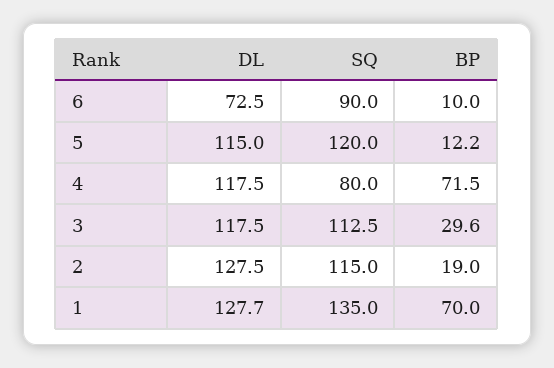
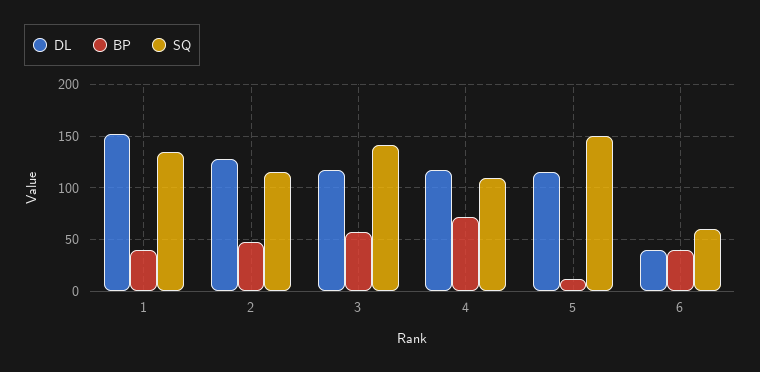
DL, 6: 72.5 -> 40
SQ, 6: 90 -> 60
BP, 6: 10 -> 40
SQ, 5: 120 -> 150
SQ, 4: 80 -> 110
SQ, 3: 112.5 -> 140
BP, 3: 29.6 -> 60
BP, 2: 19 -> 50
DL, 1: 127.7 -> 150
BP, 1: 70 -> 40

